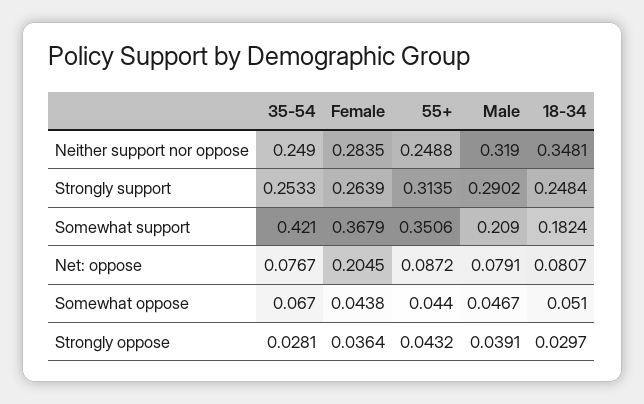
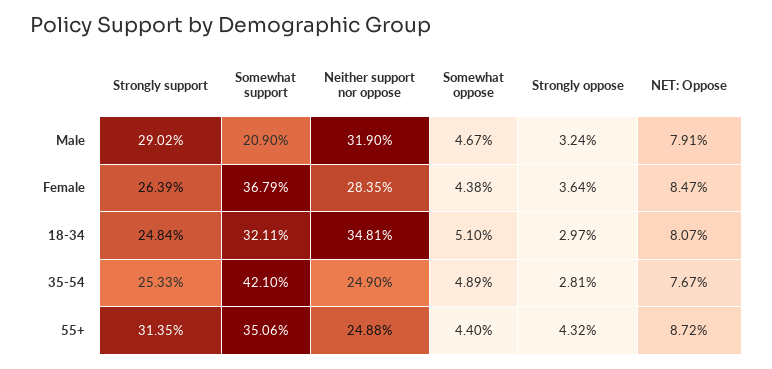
18-34, Somewhat support: 0.1824 -> 0.3211
Female, Net: oppose: 0.2045 -> 0.0847
35-54, Somewhat oppose: 0.067 -> 0.0489
Male, Strongly oppose: 0.0391 -> 0.0324

